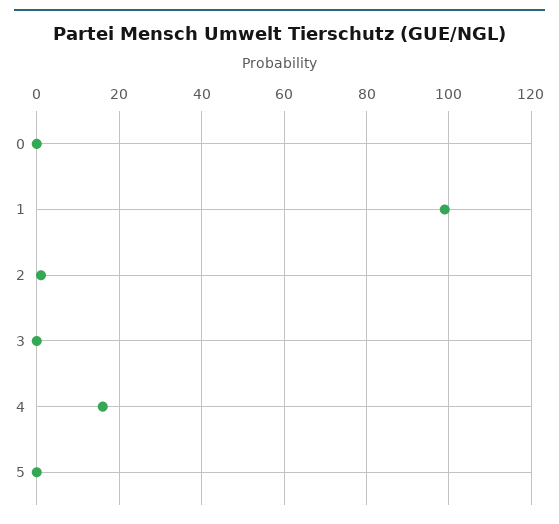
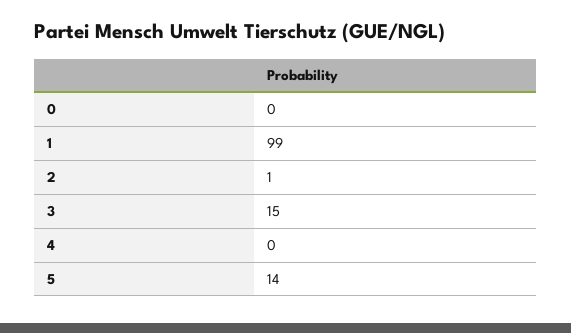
3: 0 -> 15
4: 15 -> 0
5: 0 -> 14

